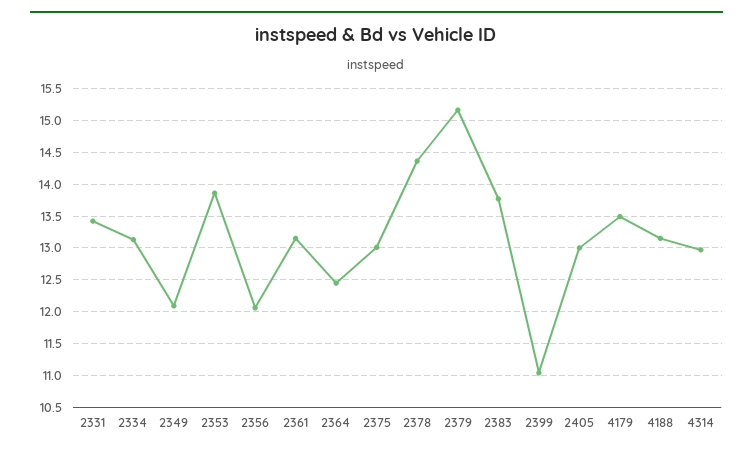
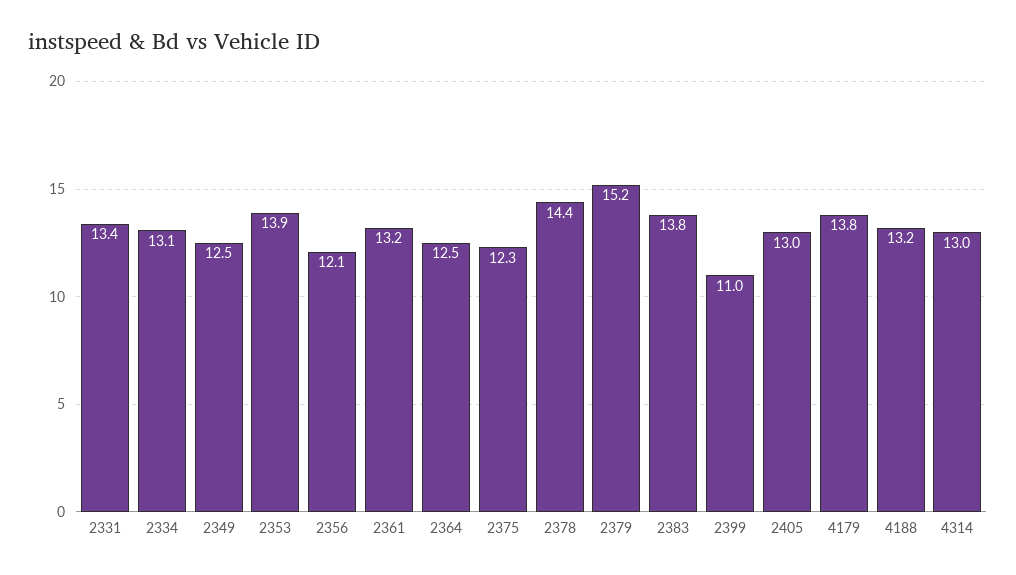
2349: 12.1 -> 12.5
2375: 13 -> 12.3
4179: 13.5 -> 13.8

